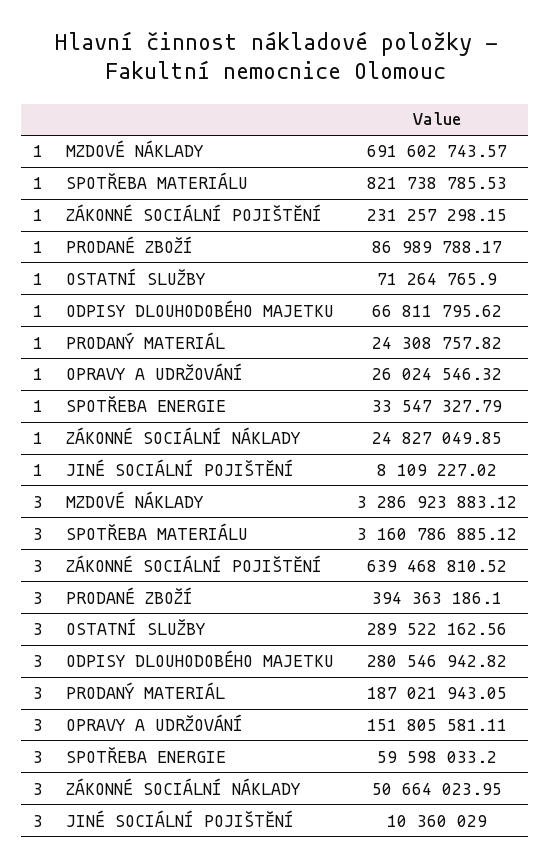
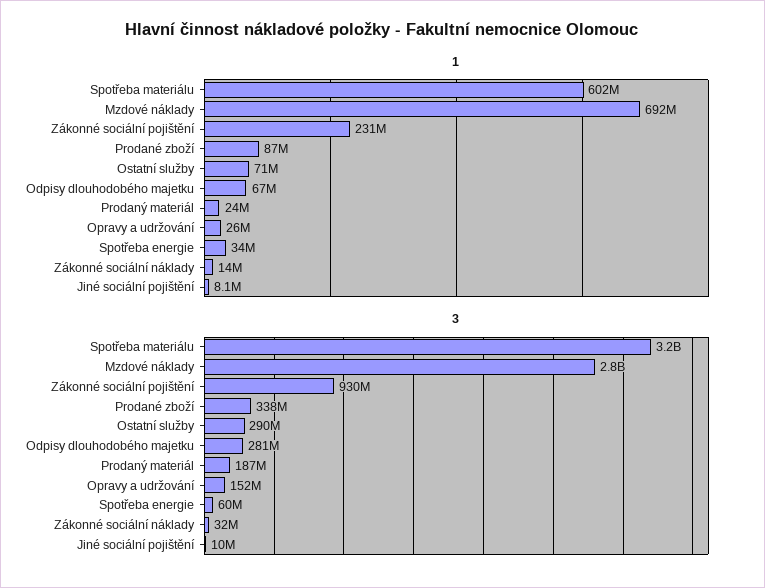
1, SPOTŘEBA MATERIÁLU: 821738785.53 -> 602000000
1, ZÁKONNÉ SOCIÁLNÍ NÁKLADY: 24827049.85 -> 14000000
3, MZDOVÉ NÁKLADY: 3286923883.12 -> 2800000000
3, ZÁKONNÉ SOCIÁLNÍ POJIŠTĚNÍ: 639468810.52 -> 930000000
3, PRODANÉ ZBOŽÍ: 394363186.1 -> 338000000
3, ZÁKONNÉ SOCIÁLNÍ NÁKLADY: 50664023.95 -> 32000000

